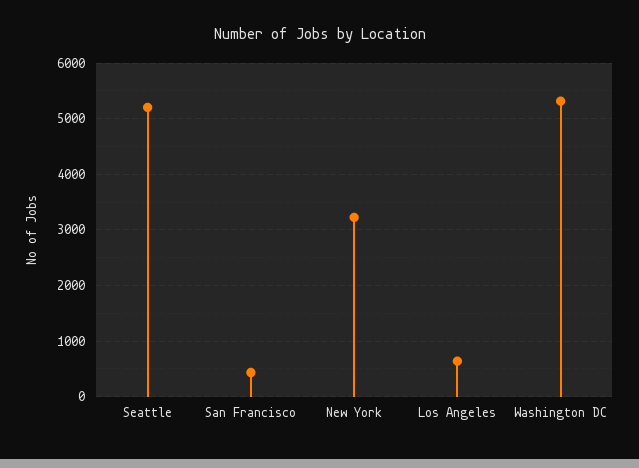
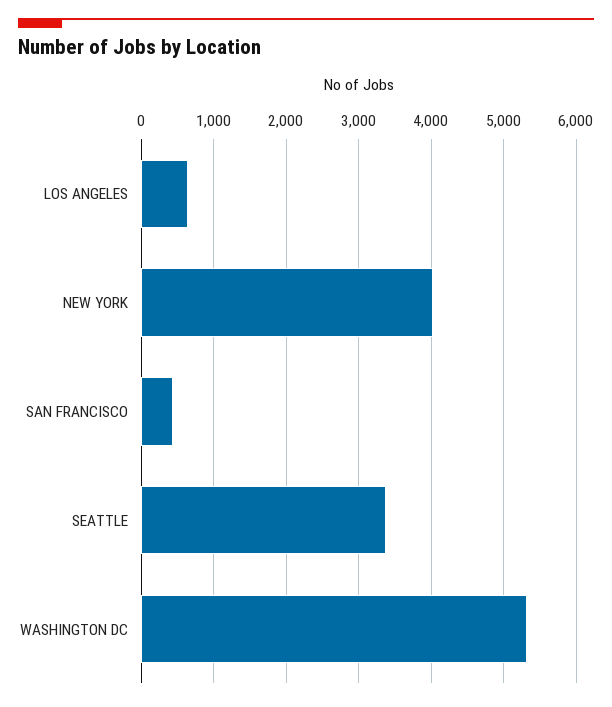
Seattle: 5200 -> 3400
New York: 3200 -> 4000

